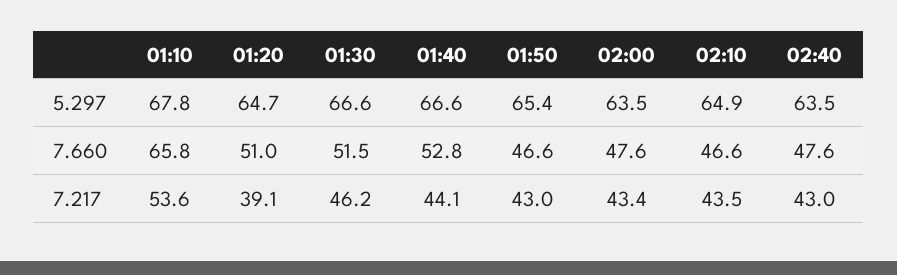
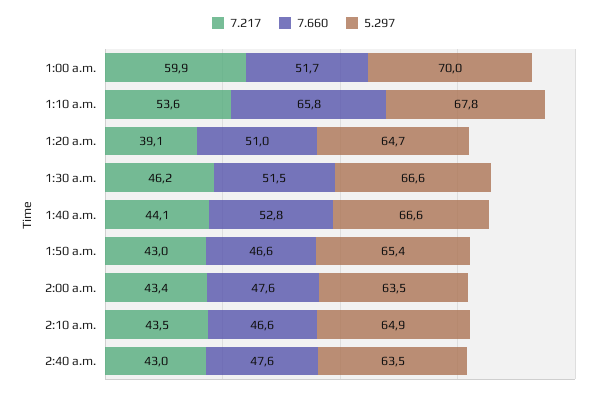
7.217, 1:00 a.m.: none -> 59.9
7.660, 1:00 a.m.: none -> 51.7
5.297, 1:00 a.m.: none -> 70

